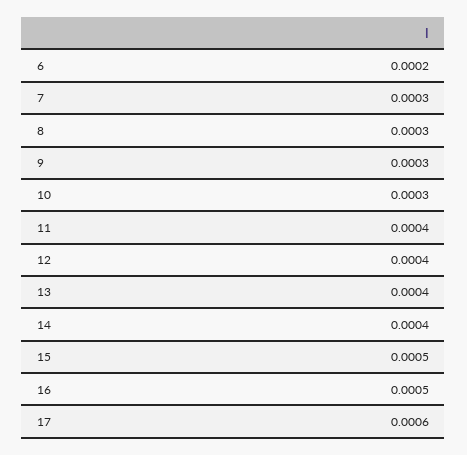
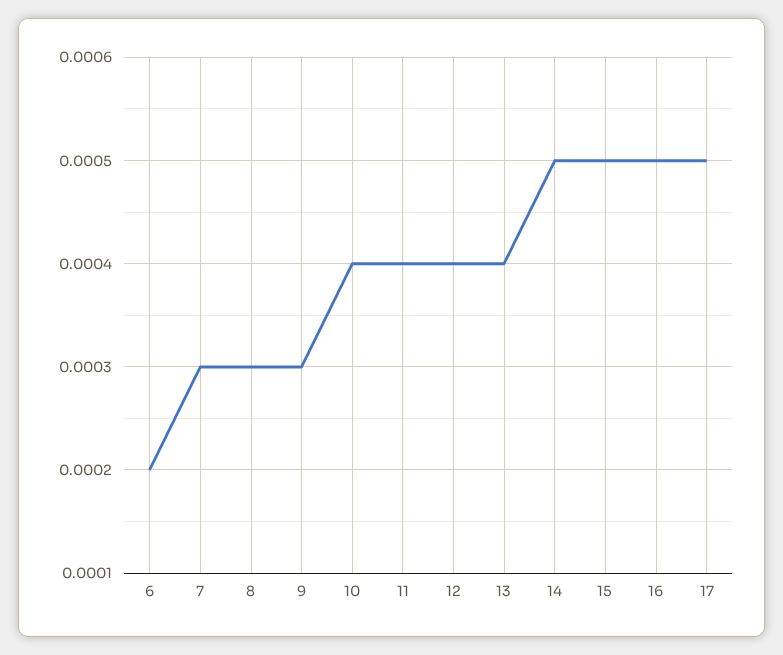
10: 0.0003 -> 0.0004
14: 0.0004 -> 0.0005
17: 0.0006 -> 0.0005

